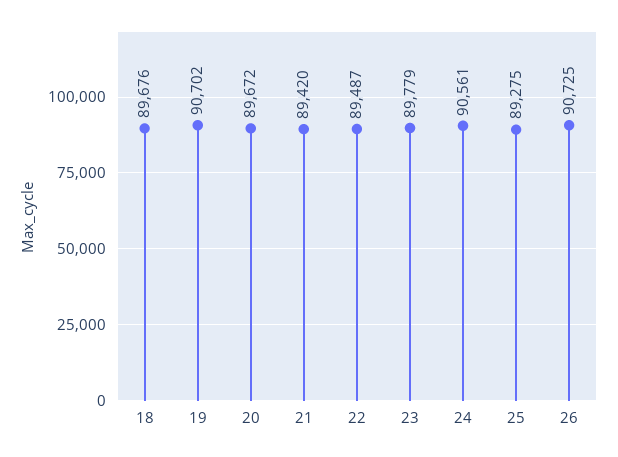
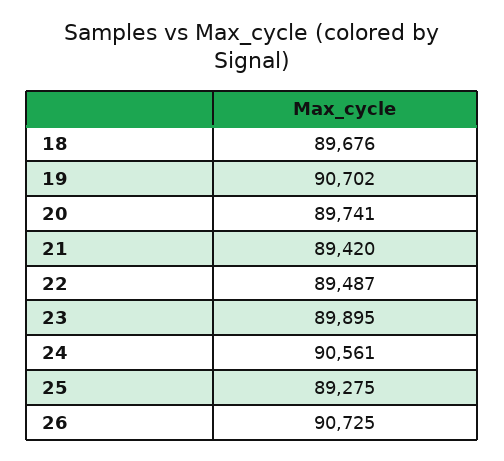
20: 89672 -> 89741
23: 89779 -> 89895

